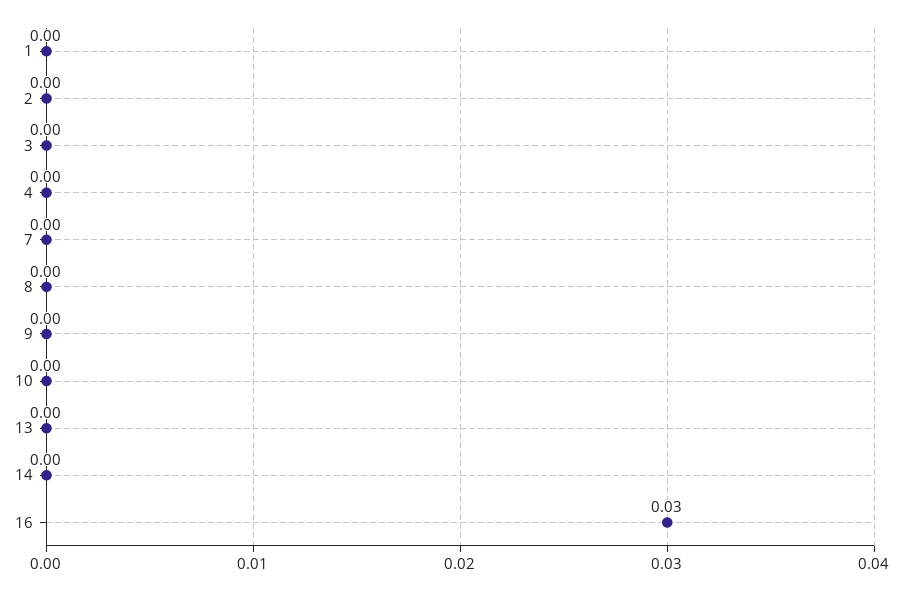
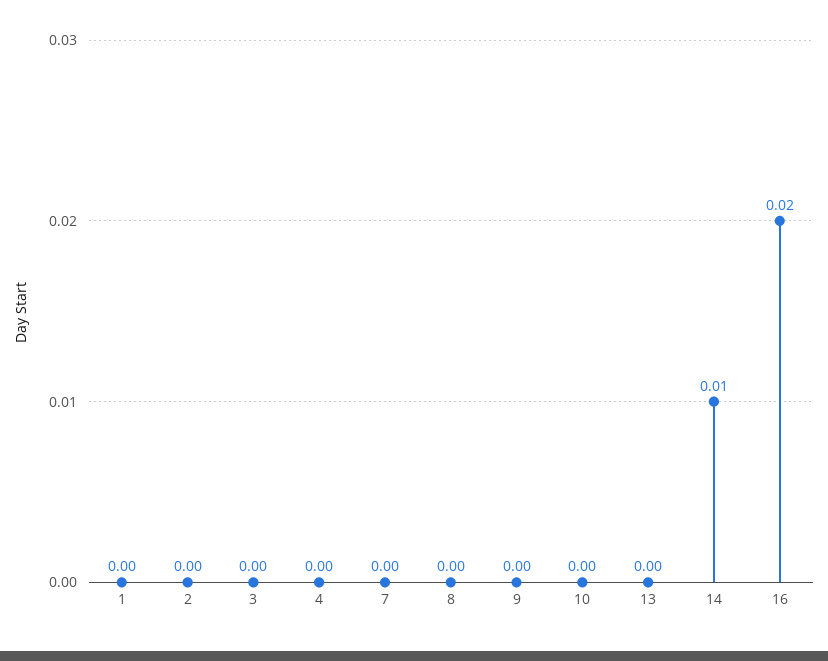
14: 0 -> 0.01
16: 0.03 -> 0.02

